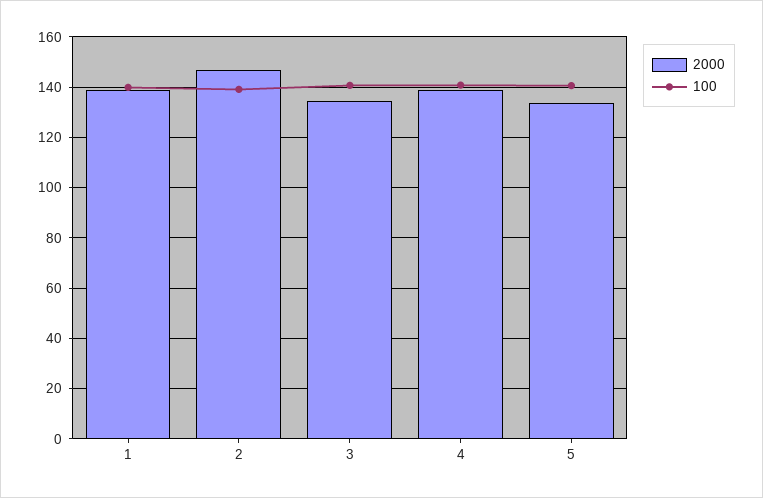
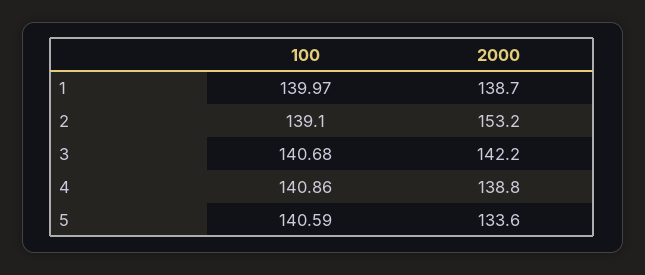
2000, 2: 147.5 -> 153.2
2000, 3: 135 -> 142.2

